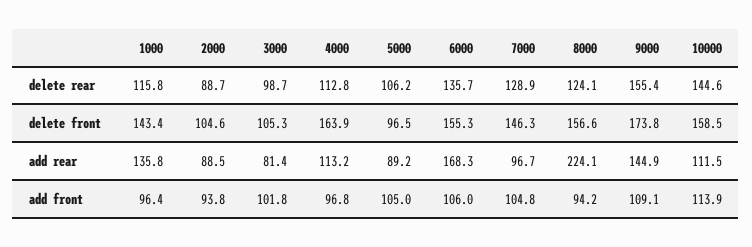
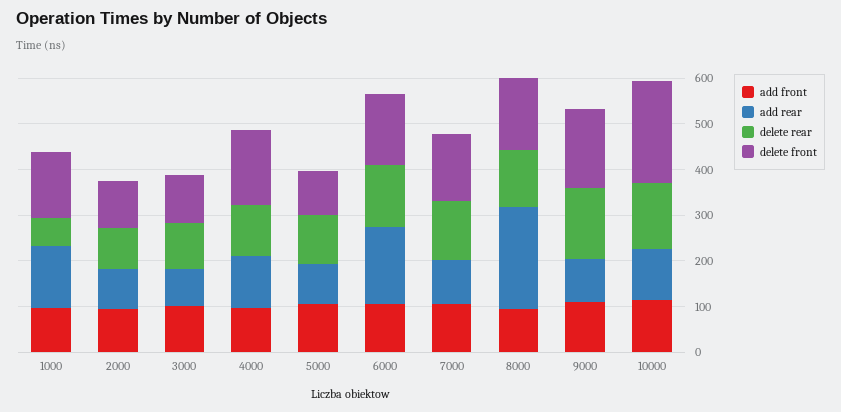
delete rear, 1000: 115.8 -> 60
delete front, 10000: 158.5 -> 220
add rear, 9000: 144.9 -> 100

